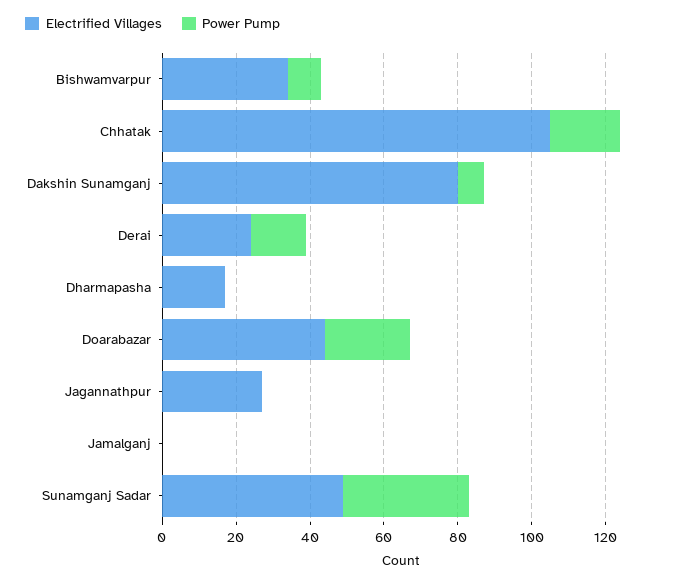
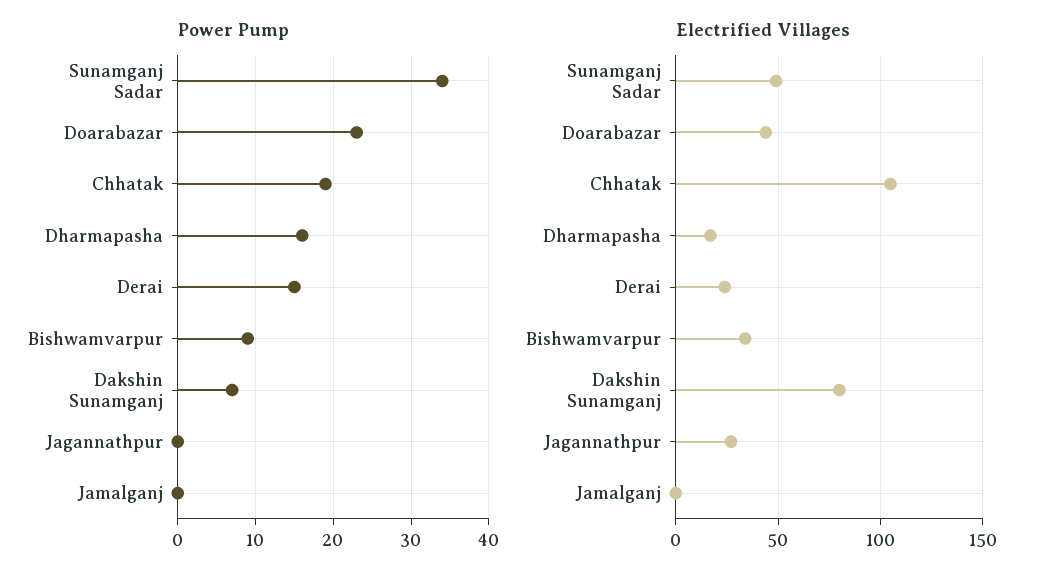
Power Pump, Dharmapasha: 0 -> 16

